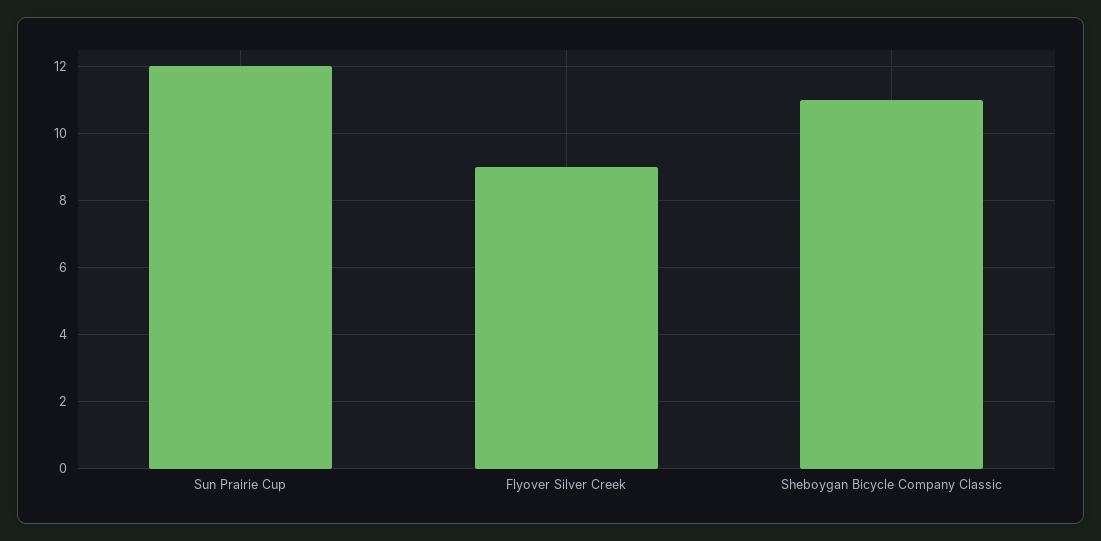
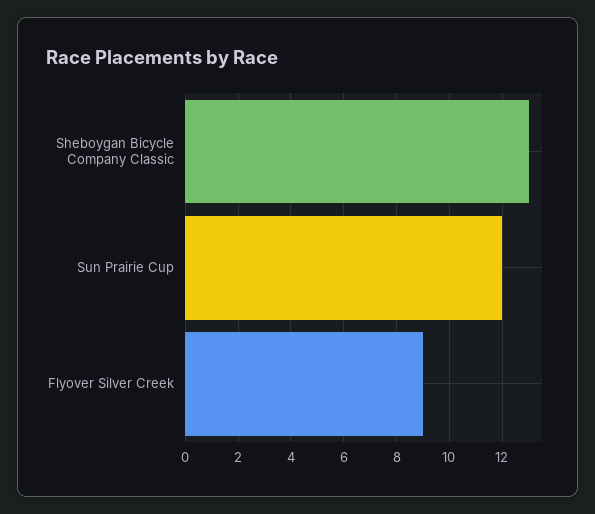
Sheboygan Bicycle Company Classic: 11 -> 13

